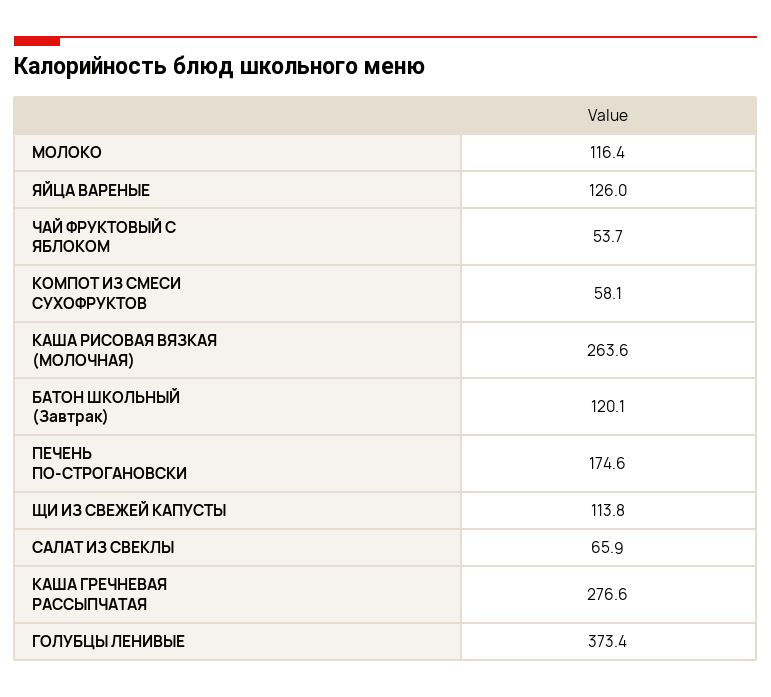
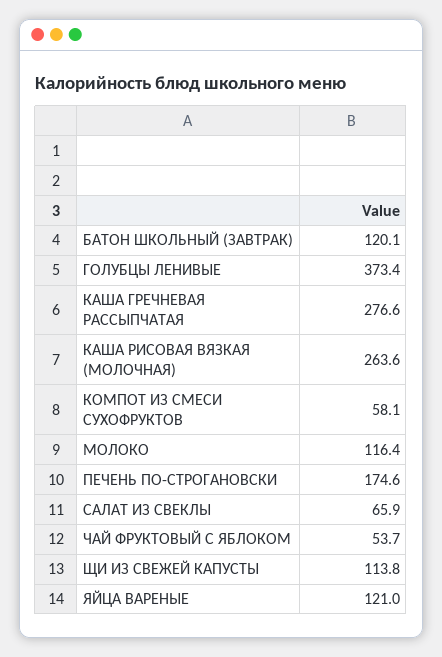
ЯЙЦА ВАРЕНЫЕ: 126 -> 121

